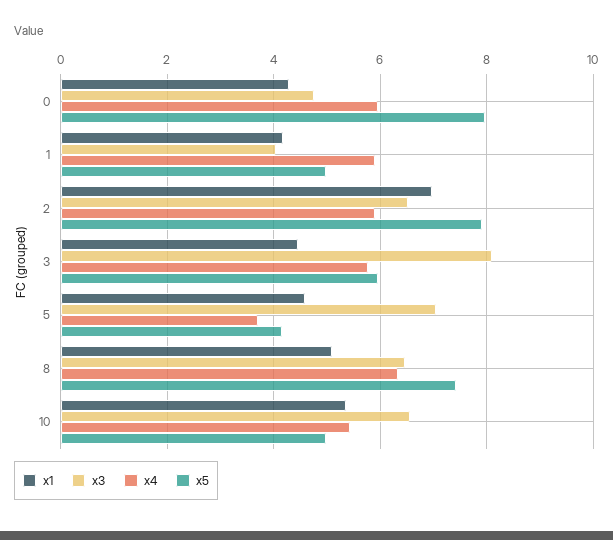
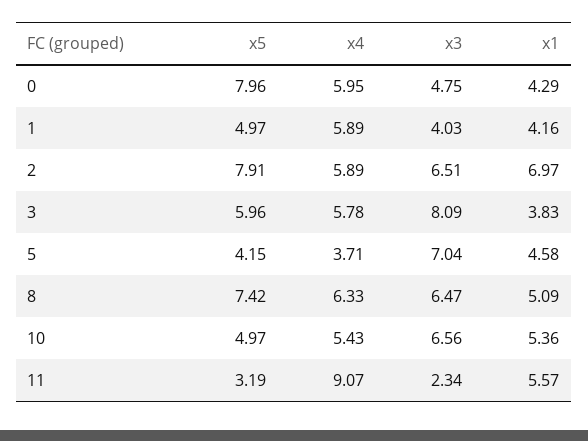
x1, 3: 4.4 -> 3.83
x5, 11: none -> 3.19
x4, 11: none -> 9.07
x3, 11: none -> 2.34
x1, 11: none -> 5.57

